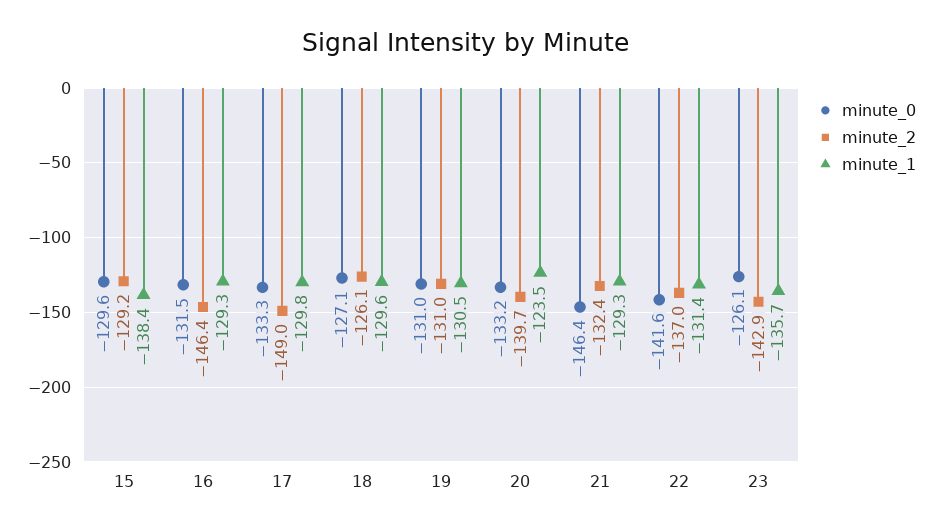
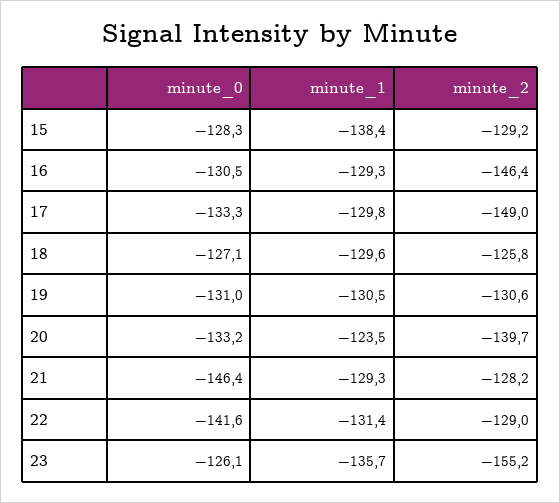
minute_0, 15: -129.6 -> -128.3
minute_0, 16: -131.5 -> -130.5
minute_2, 18: -126.1 -> -125.8
minute_2, 19: -131 -> -130.6
minute_2, 21: -132.4 -> -128.2
minute_2, 22: -137 -> -129
minute_2, 23: -142.9 -> -155.2

